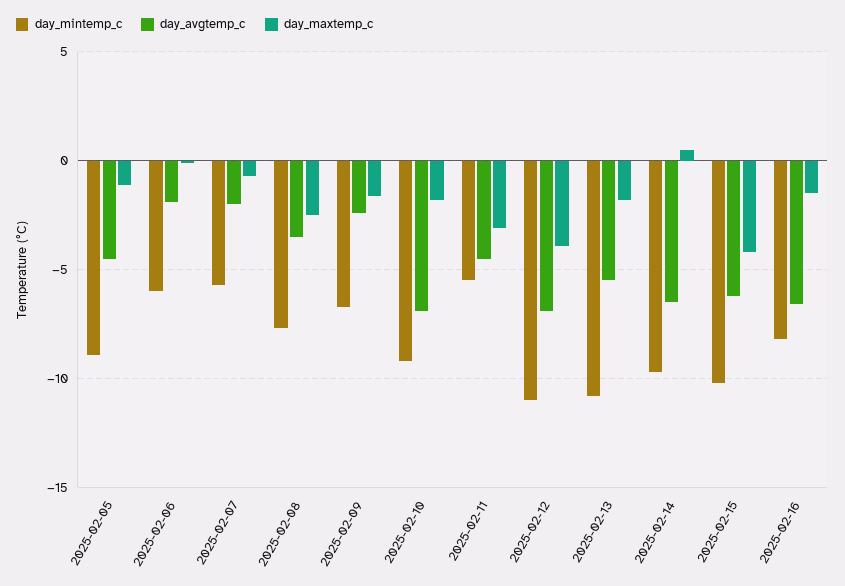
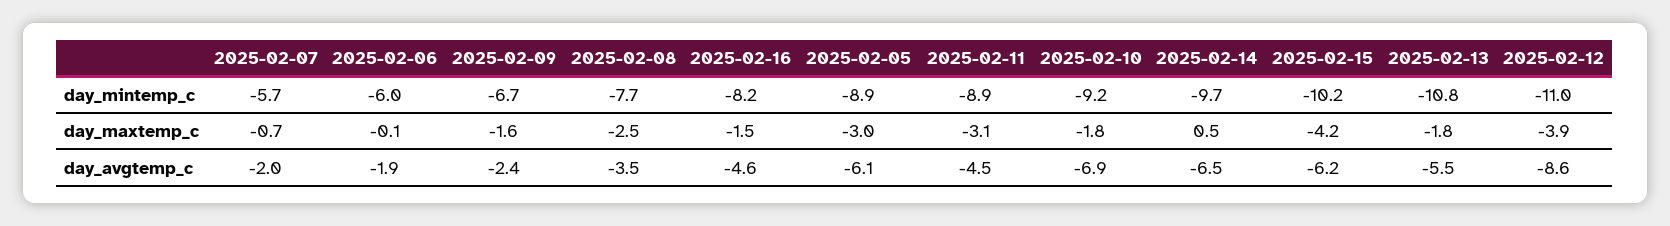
day_avgtemp_c, 2025-02-05: -4.5 -> -6.1
day_maxtemp_c, 2025-02-05: -1 -> -3
day_mintemp_c, 2025-02-11: -5.5 -> -8.9
day_avgtemp_c, 2025-02-12: -7 -> -8.6
day_avgtemp_c, 2025-02-16: -6.5 -> -4.6

